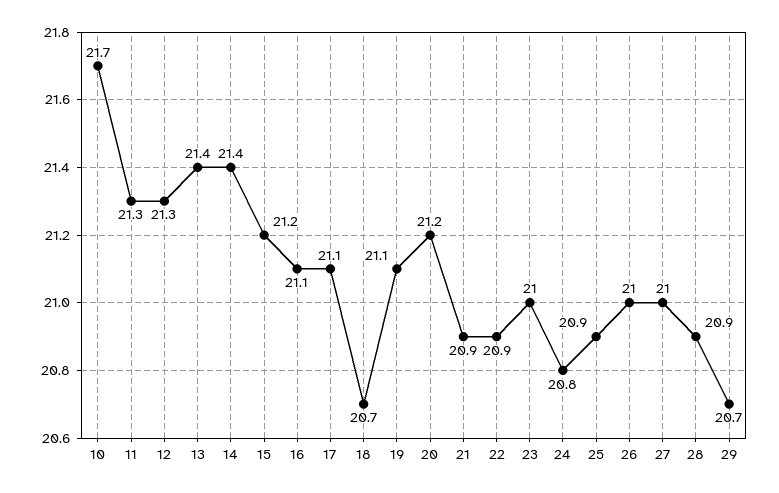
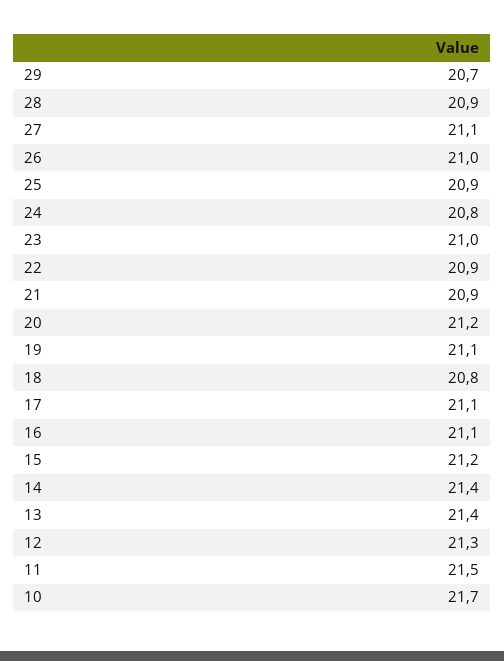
11: 21.3 -> 21.5
18: 20.7 -> 20.8
27: 21 -> 21.1

